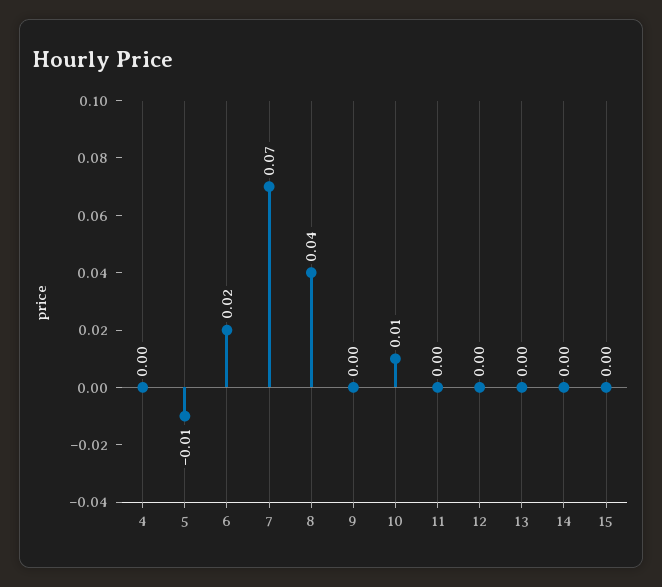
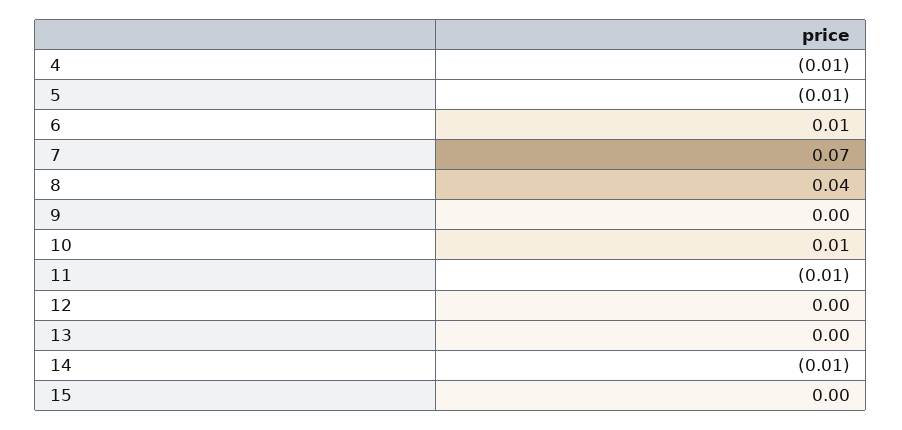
4: 0 -> -0.01
6: 0.02 -> 0.01
11: 0 -> -0.01
14: 0 -> -0.01

